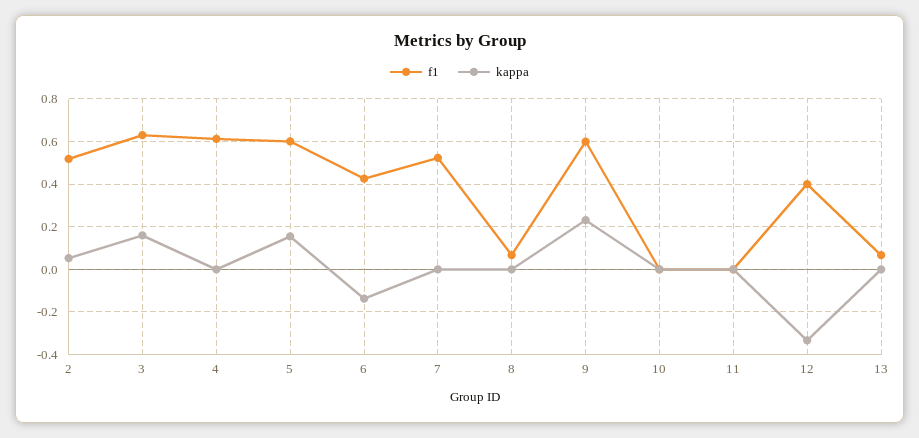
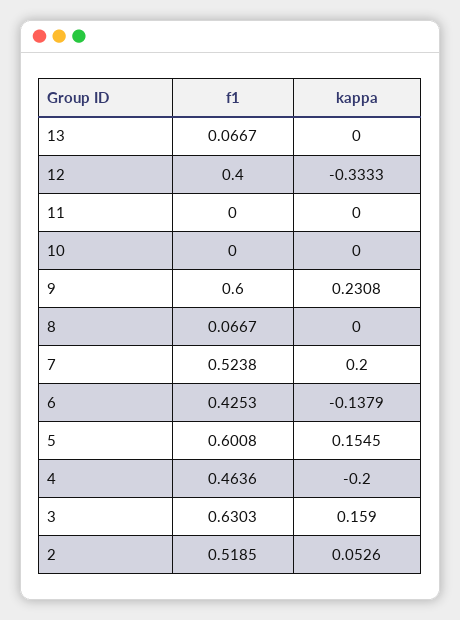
f1, 4: 0.6 -> 0.4636
kappa, 4: 0 -> -0.2
kappa, 7: 0 -> 0.2

